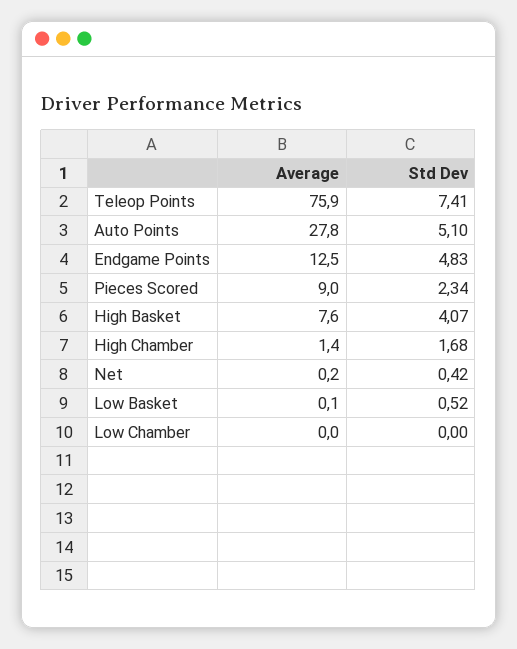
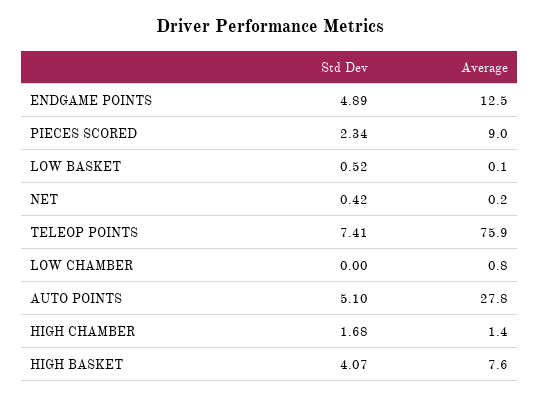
Std Dev, Endgame Points: 4.83 -> 4.89
Average, Low Chamber: 0 -> 0.8

